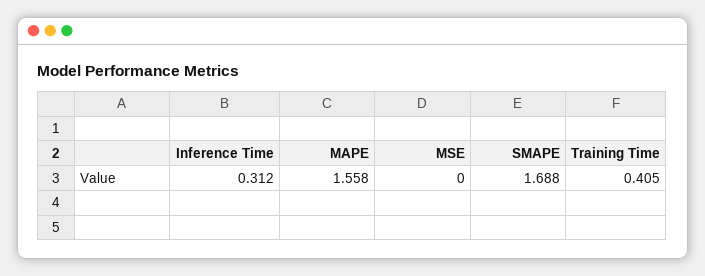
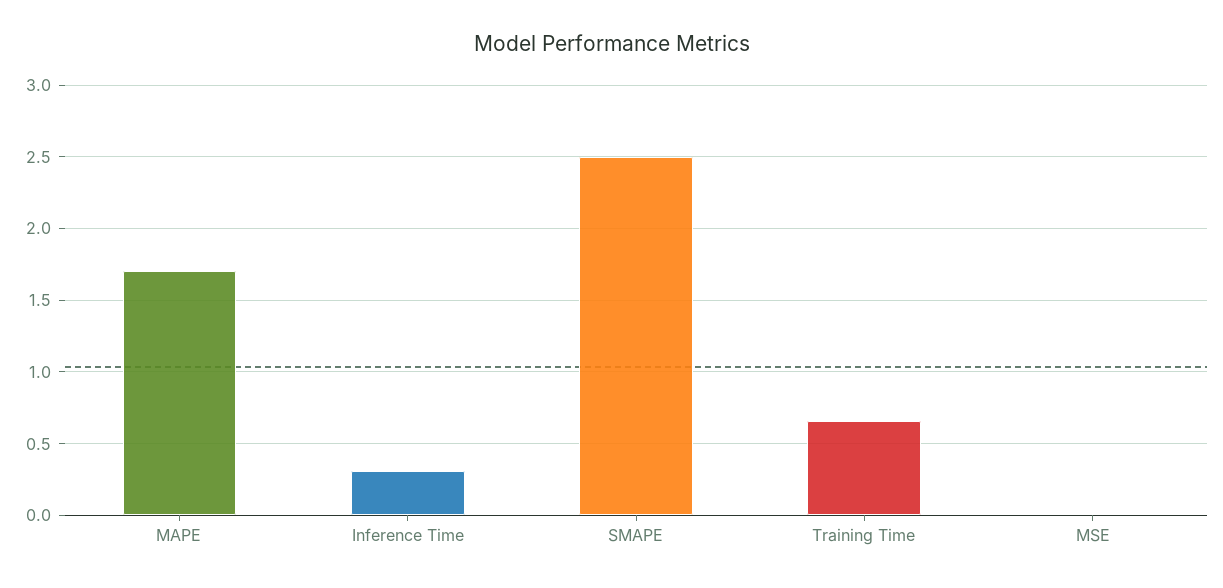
MAPE: 1.558 -> 1.7
SMAPE: 1.688 -> 2.5
Training Time: 0.405 -> 0.65

